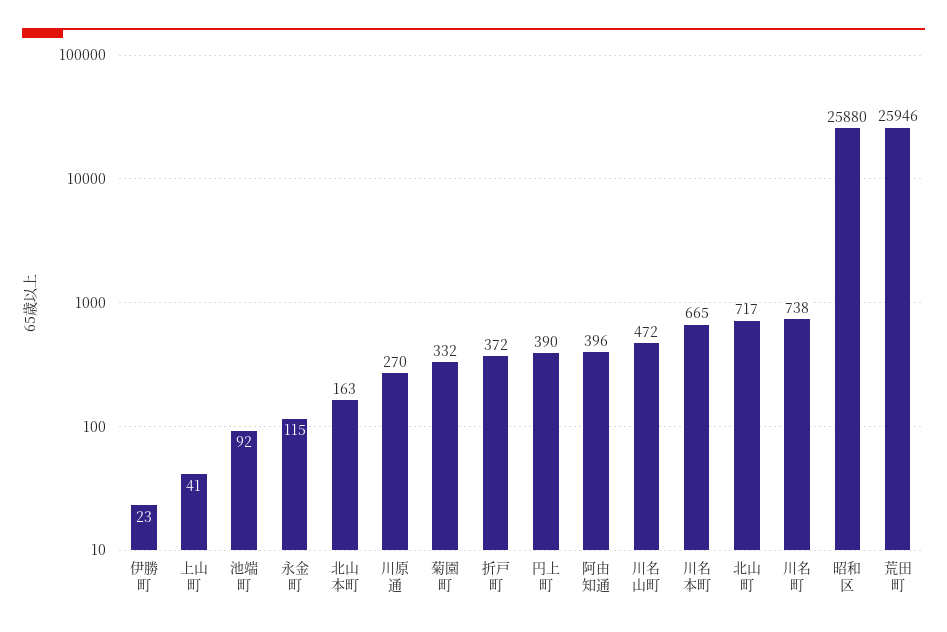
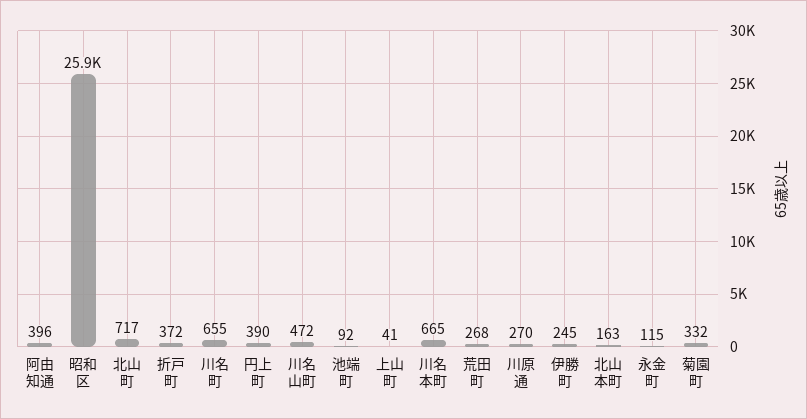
伊勝町: 23 -> 245
川名町: 738 -> 655
荒田町: 25946 -> 268

